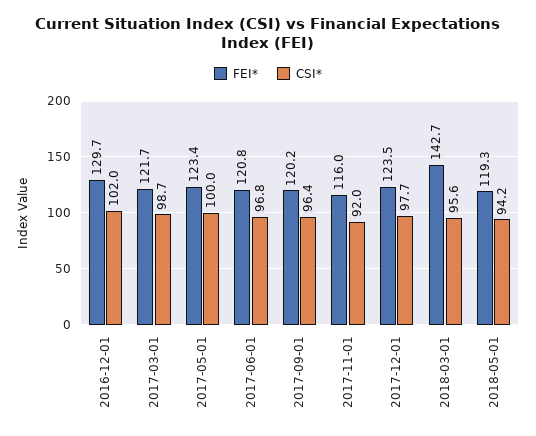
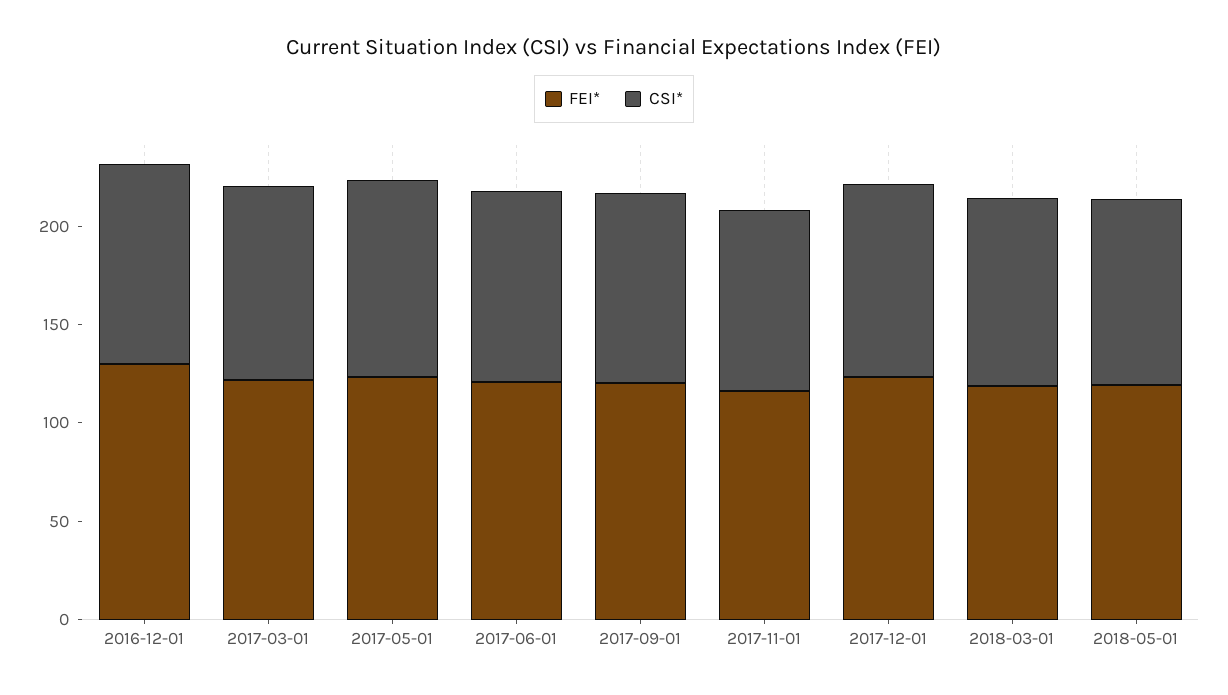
FEI*, 2018-03-01: 142.7 -> 120

